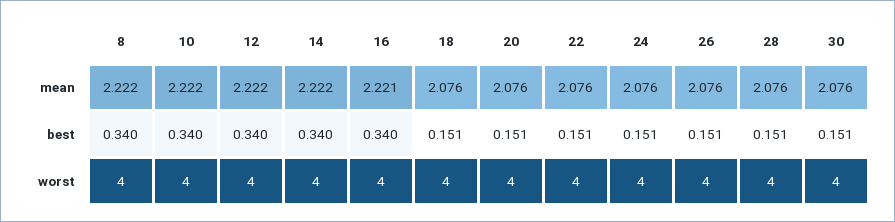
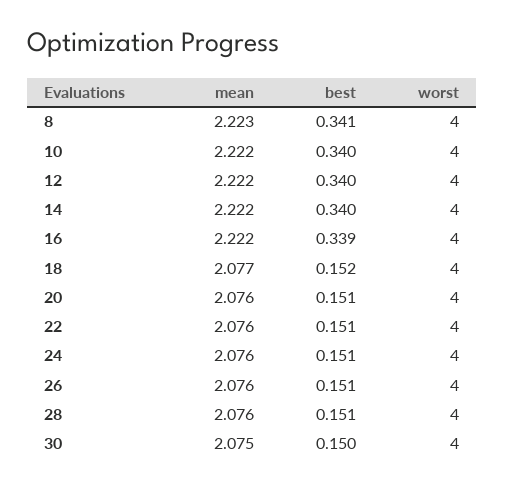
8, mean: 2.222 -> 2.223
16, mean: 2.221 -> 2.222
18, mean: 2.076 -> 2.077
30, mean: 2.076 -> 2.075
8, best: 0.34 -> 0.341
16, best: 0.34 -> 0.339
18, best: 0.151 -> 0.152
30, best: 0.151 -> 0.15

